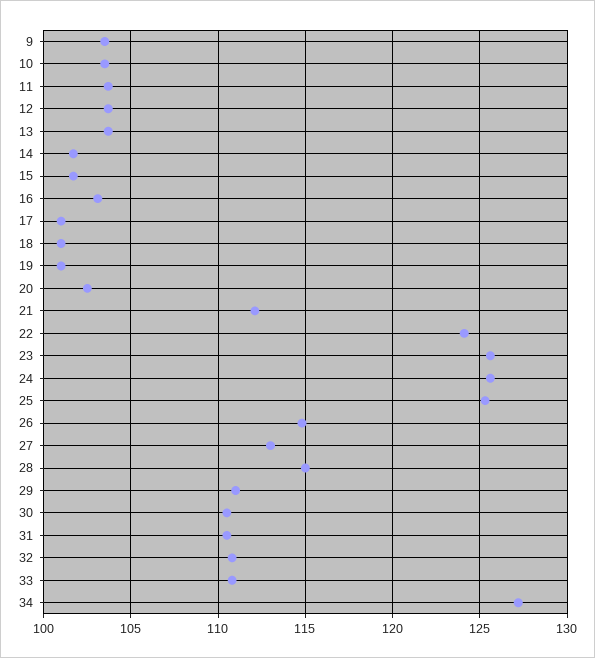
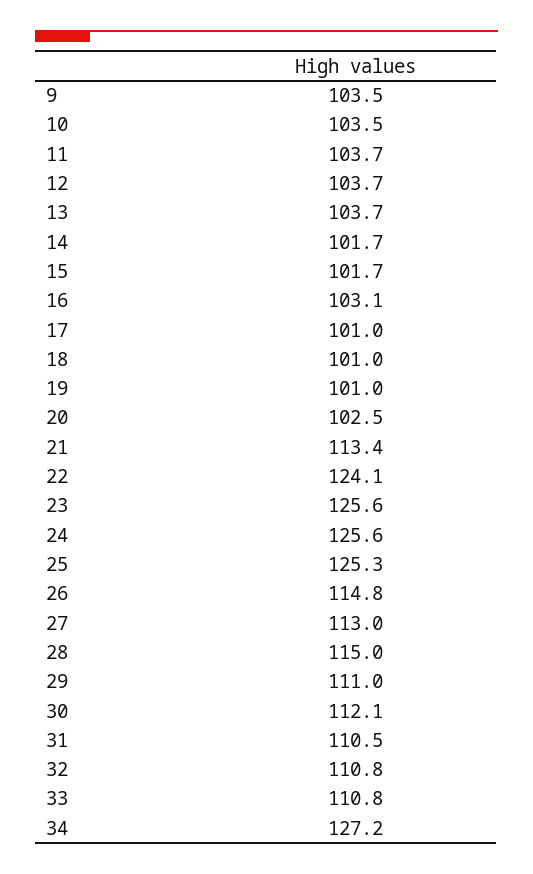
21: 112 -> 113.4
30: 110.5 -> 112.1

